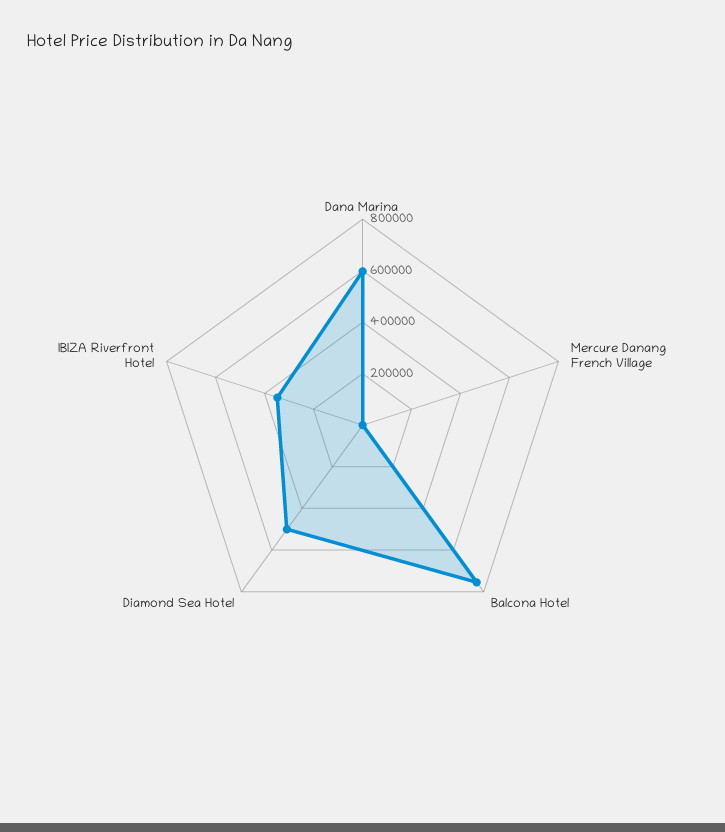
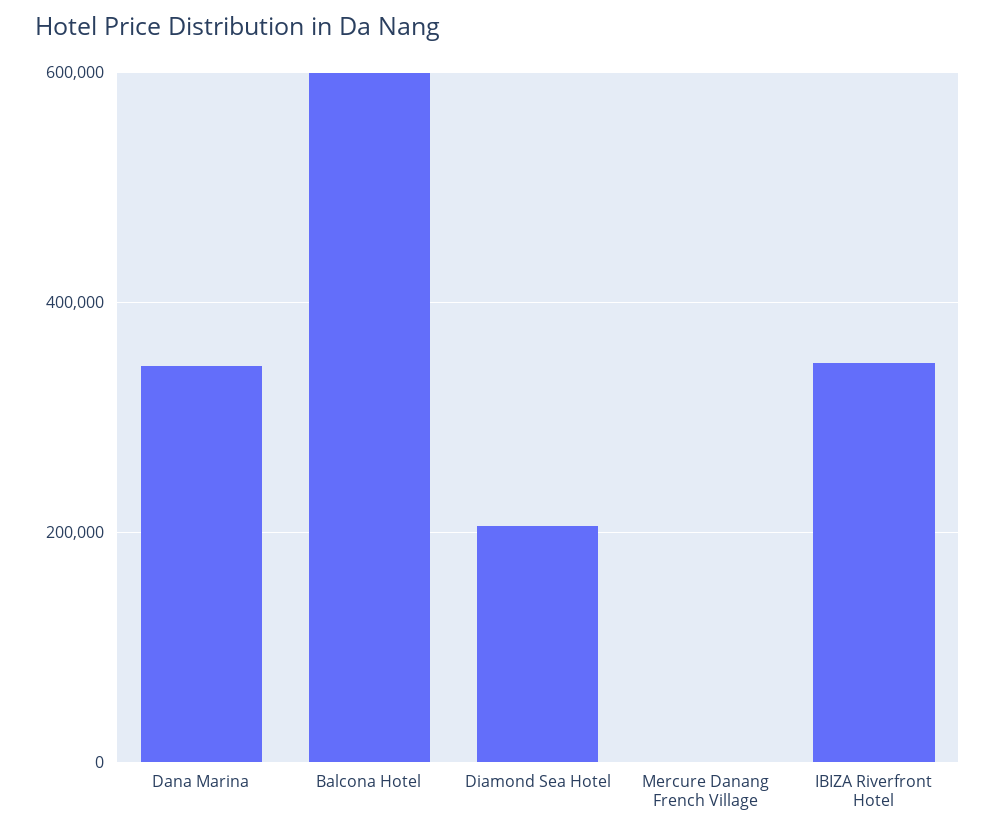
Dana Marina: 600000 -> 340000
Balcona Hotel: 750000 -> 600000
Diamond Sea Hotel: 500000 -> 200000

